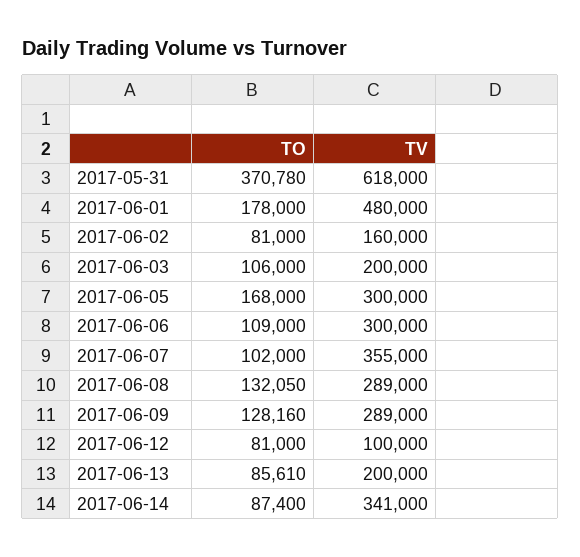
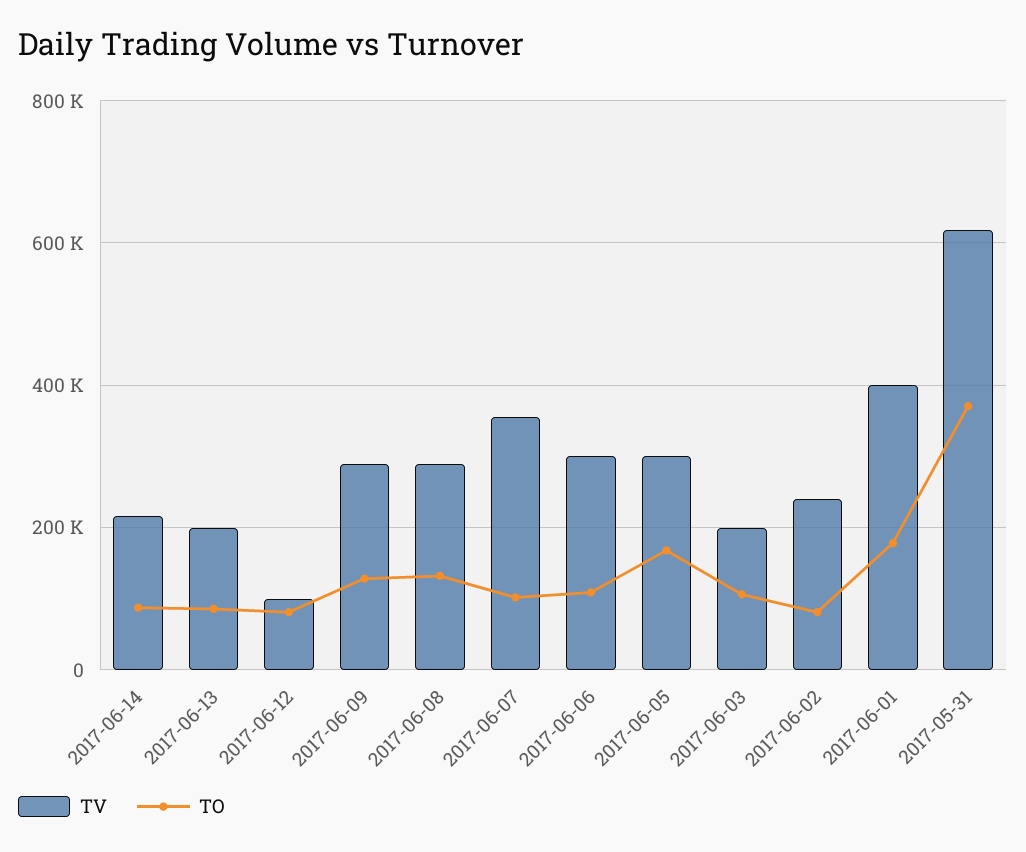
TV, 2017-06-01: 480000 -> 400000
TV, 2017-06-02: 160000 -> 240000
TV, 2017-06-14: 341000 -> 220000

